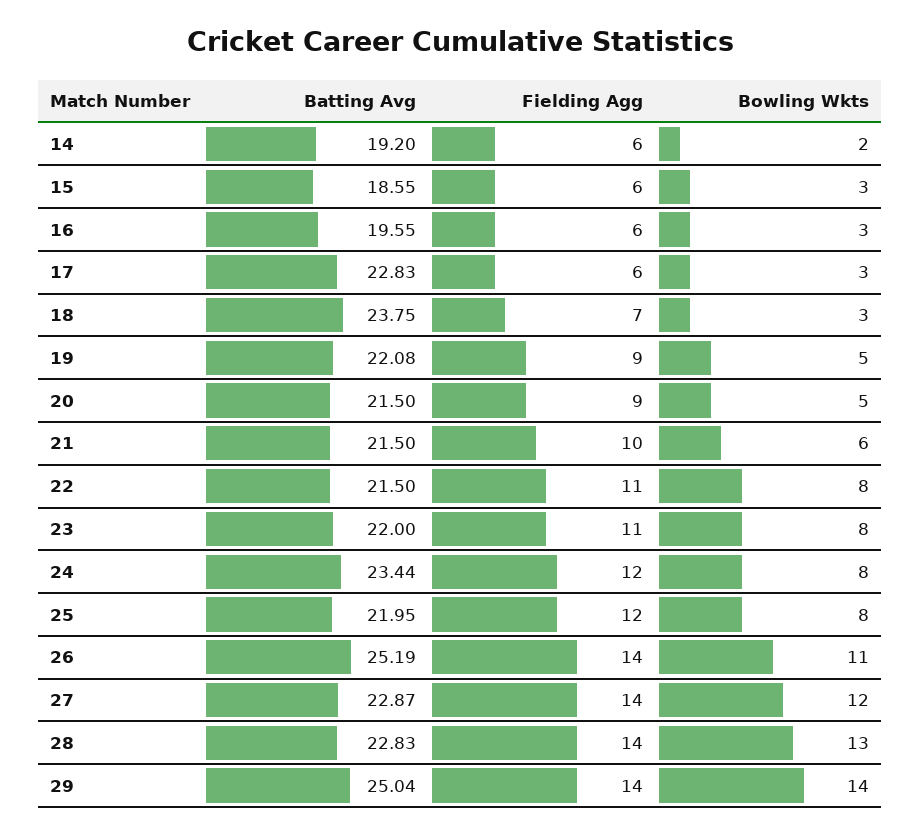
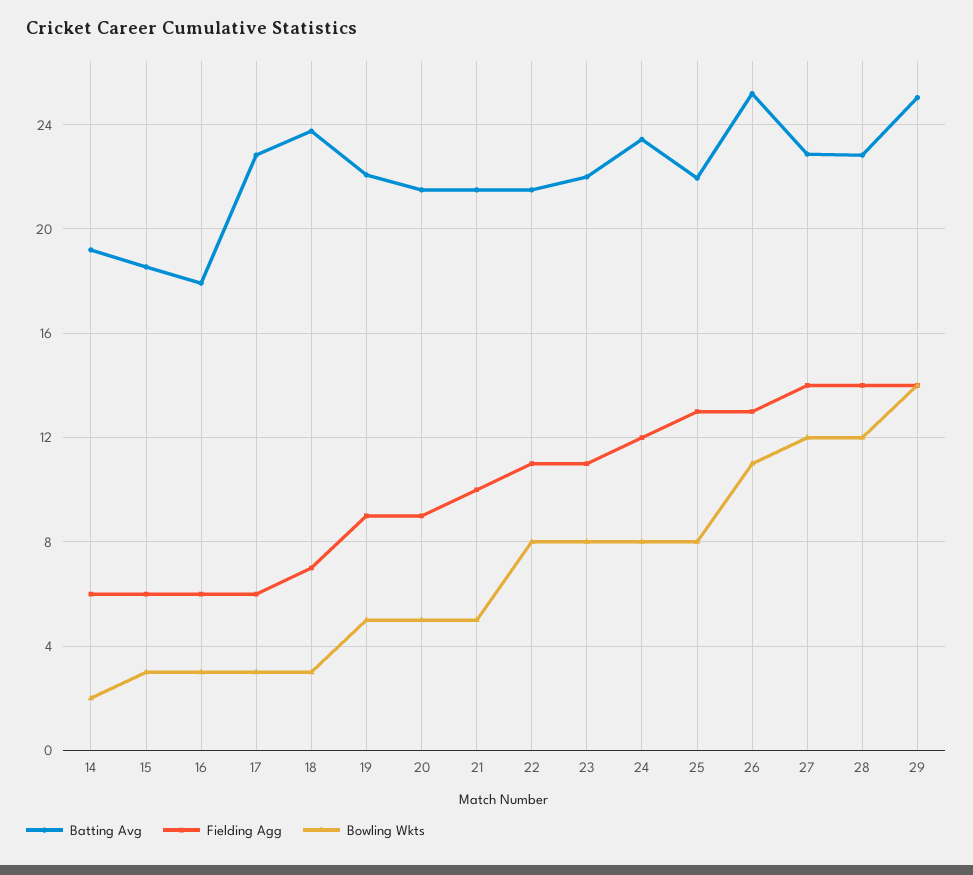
Batting Avg, 16: 19.55 -> 18
Bowling Wkts, 21: 6 -> 5
Fielding Agg, 25: 12 -> 13
Fielding Agg, 26: 14 -> 13
Bowling Wkts, 28: 13 -> 12

